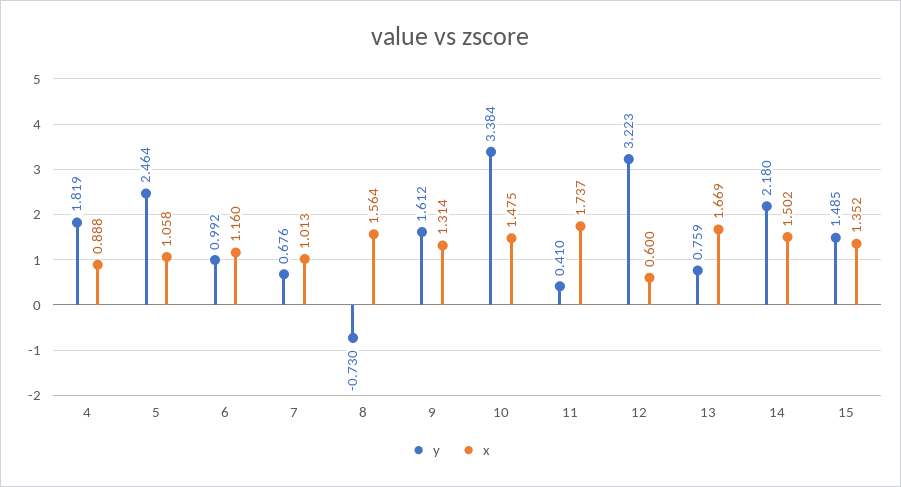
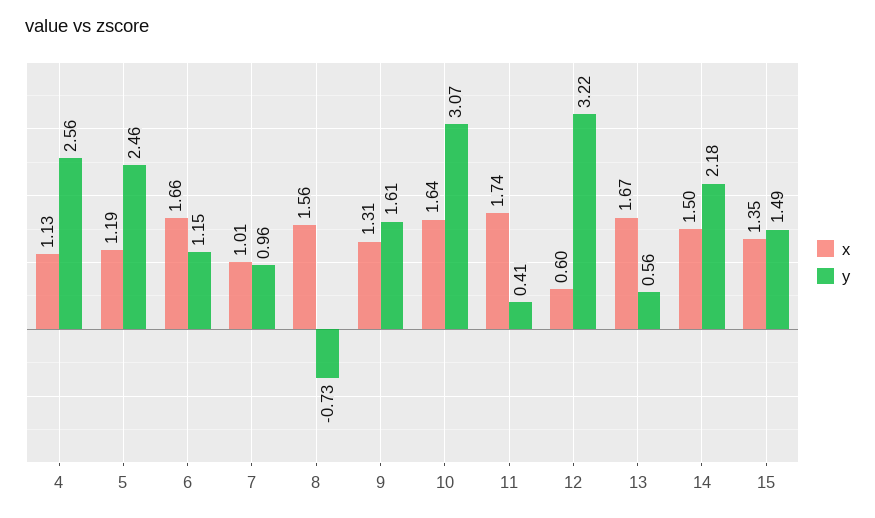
y, 4: 1.819 -> 2.56
x, 4: 0.888 -> 1.13
x, 5: 1.058 -> 1.19
y, 6: 0.992 -> 1.15
x, 6: 1.16 -> 1.66
y, 7: 0.676 -> 0.96
y, 10: 3.384 -> 3.07
x, 10: 1.475 -> 1.64
y, 13: 0.759 -> 0.56

